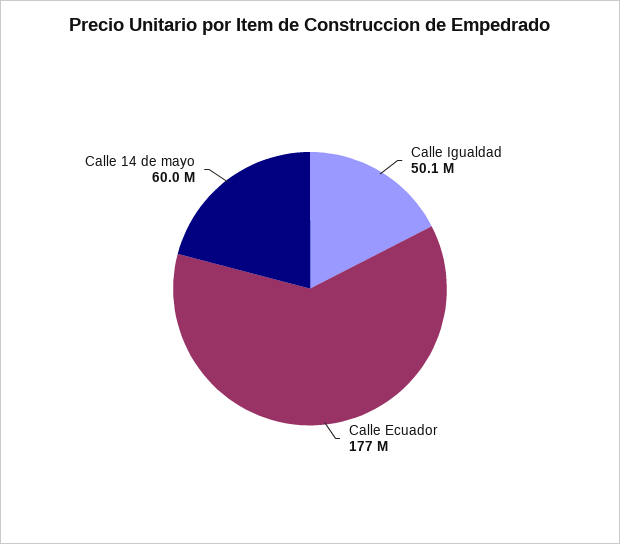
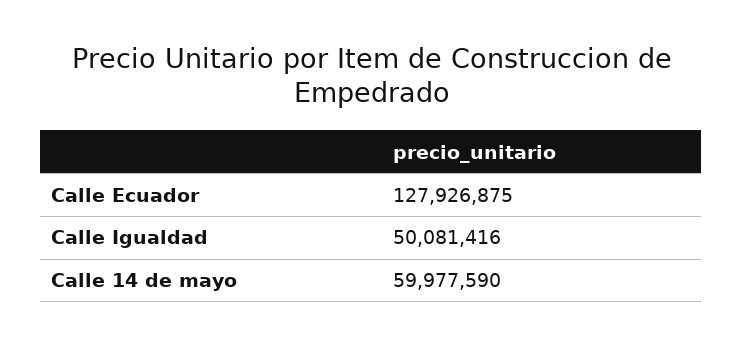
Calle Ecuador: 177000000 -> 127926875

